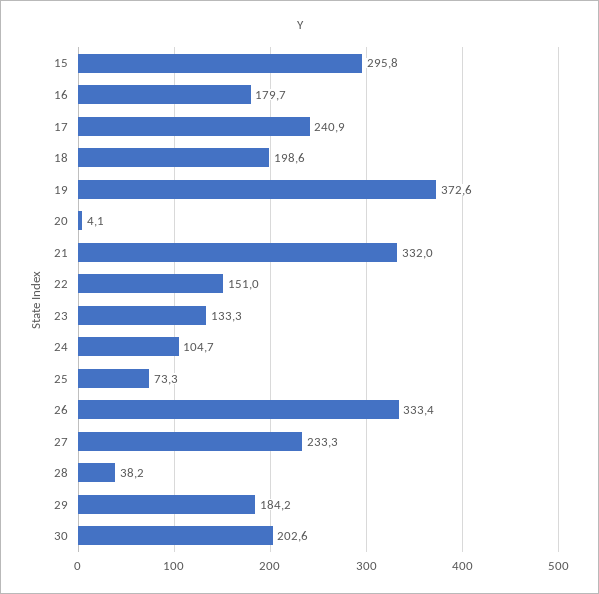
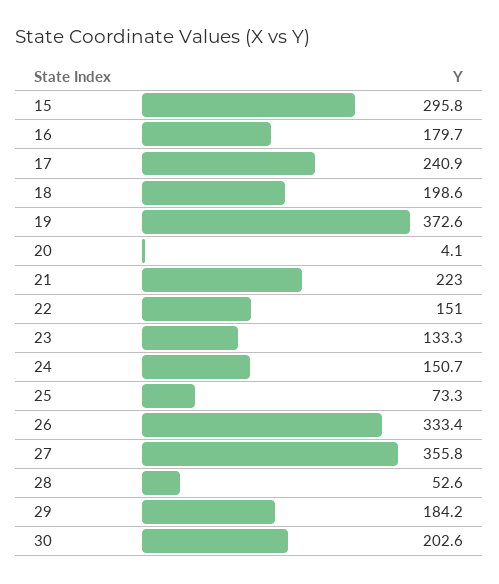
21: 332 -> 223
24: 104.7 -> 150.7
27: 233.3 -> 355.8
28: 38.2 -> 52.6

